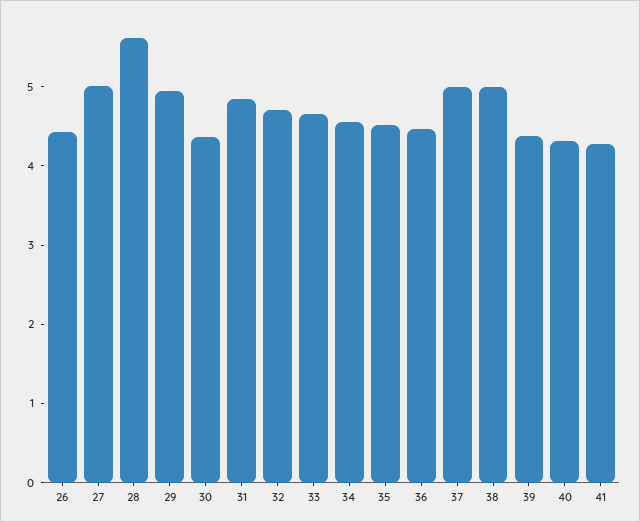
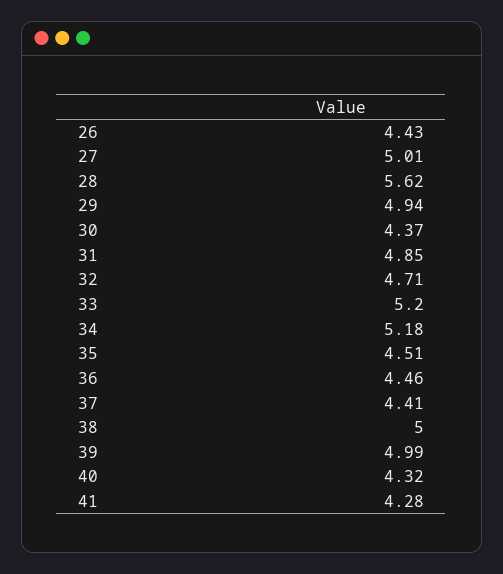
33: 4.6 -> 5.2
34: 4.6 -> 5.18
37: 5 -> 4.41
39: 4.4 -> 4.99

